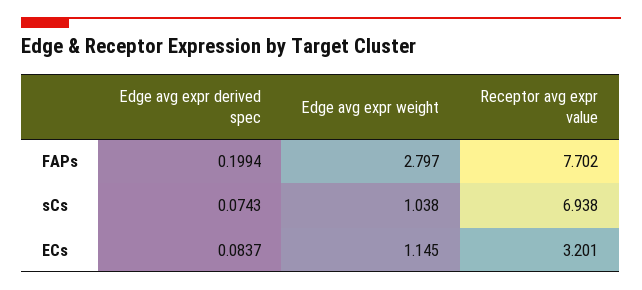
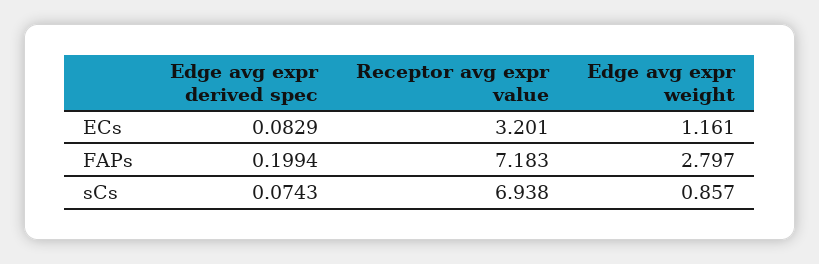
Receptor avg expr value, FAPs: 7.702 -> 7.183
Edge avg expr weight, sCs: 1.038 -> 0.857
Edge avg expr derived spec, ECs: 0.0837 -> 0.0829
Edge avg expr weight, ECs: 1.145 -> 1.161

